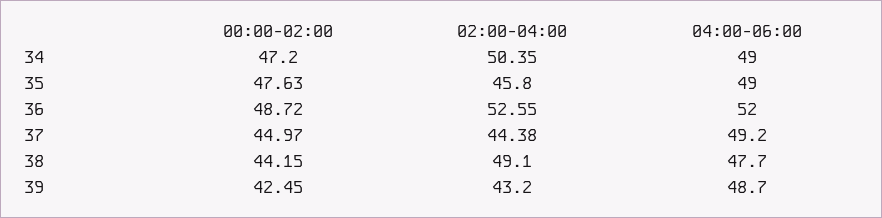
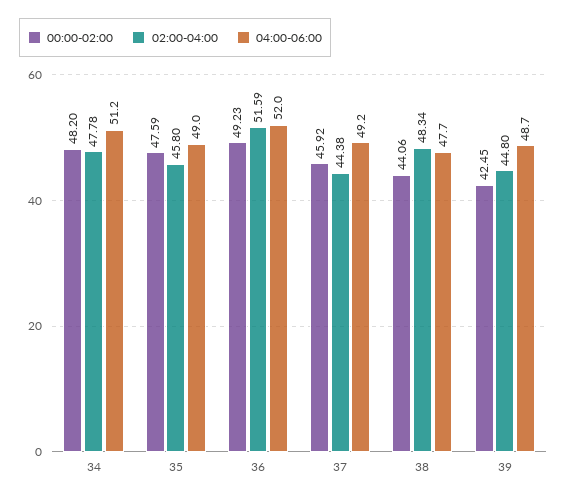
00:00-02:00, 34: 47.2 -> 48.2
02:00-04:00, 34: 50.35 -> 47.78
04:00-06:00, 34: 49 -> 51.2
00:00-02:00, 35: 47.63 -> 47.59
00:00-02:00, 36: 48.72 -> 49.23
02:00-04:00, 36: 52.55 -> 51.59
00:00-02:00, 37: 44.97 -> 45.92
00:00-02:00, 38: 44.15 -> 44.06
02:00-04:00, 38: 49.1 -> 48.34
02:00-04:00, 39: 43.2 -> 44.8

